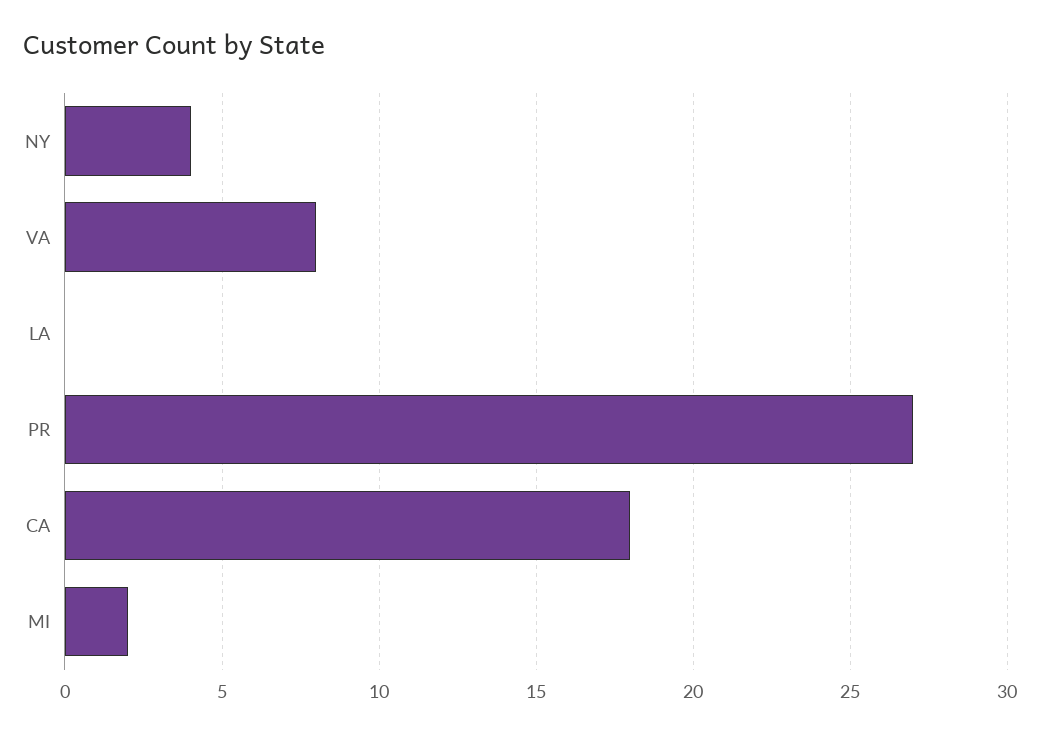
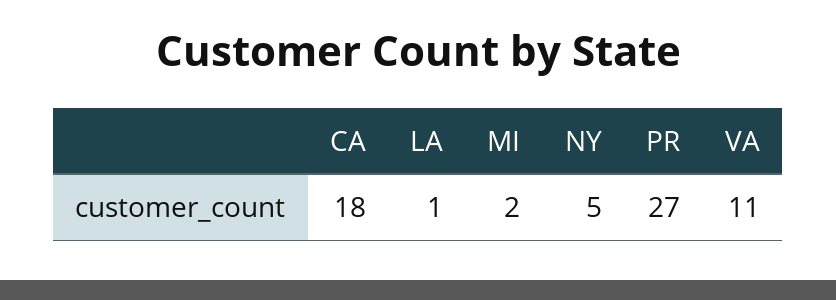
NY: 4 -> 5
VA: 8 -> 11
LA: 0 -> 1

